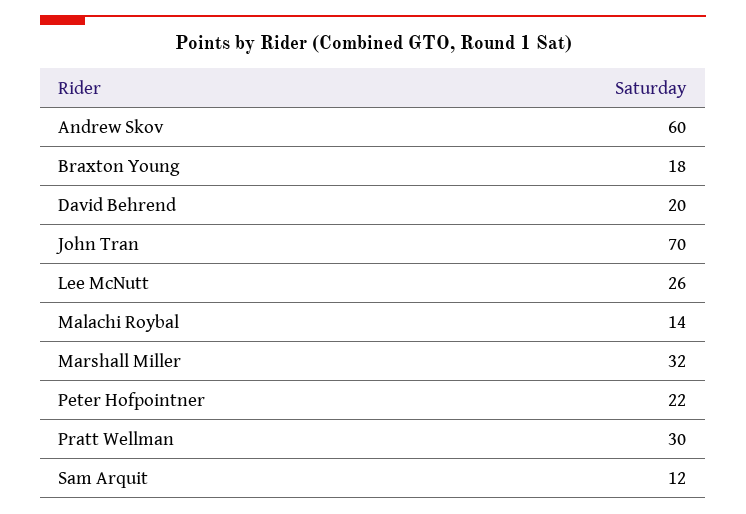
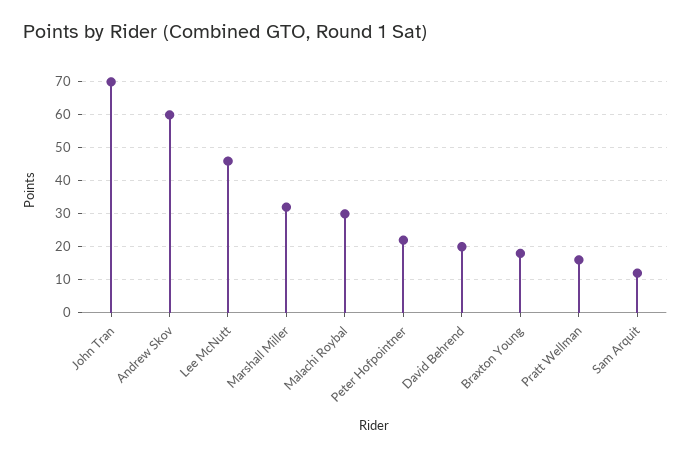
Lee McNutt: 26 -> 45
Malachi Roybal: 14 -> 30
Pratt Wellman: 30 -> 15

